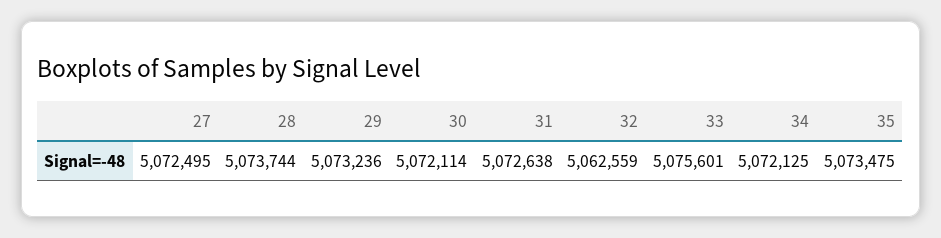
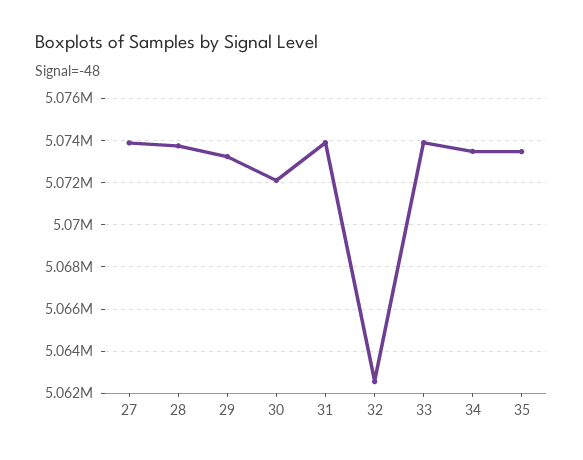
27: 5072495 -> 5074000
31: 5072638 -> 5074000
33: 5075601 -> 5074000
34: 5072125 -> 5073500

